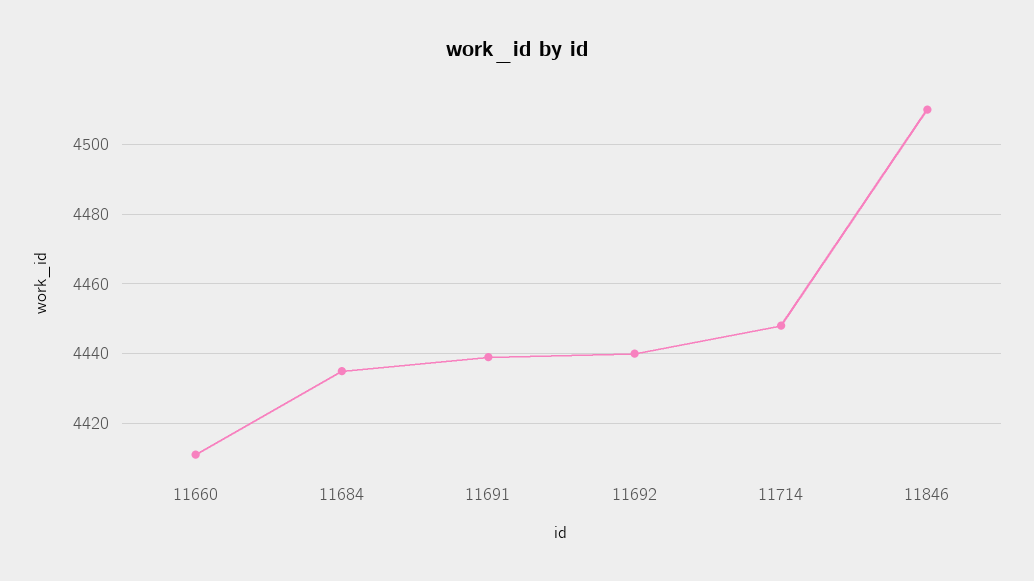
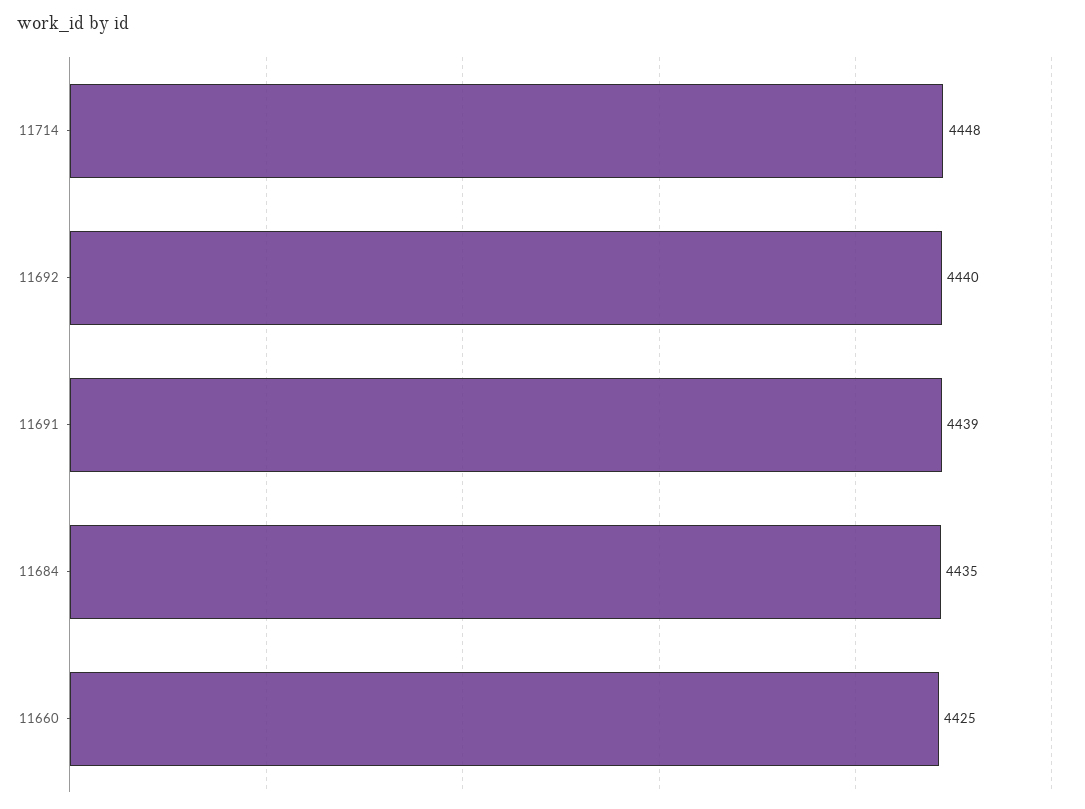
11660: 4410 -> 4425
11846: 4510 -> none

